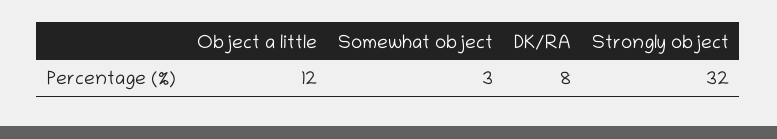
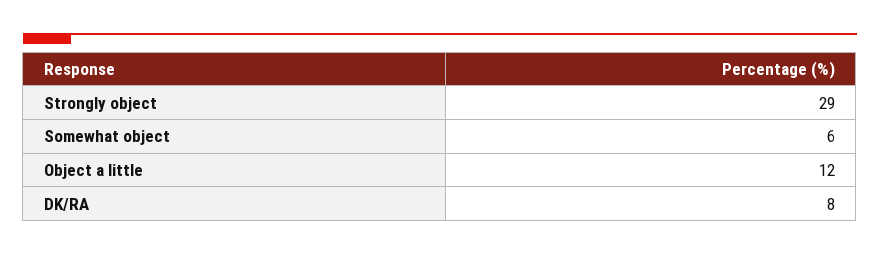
Somewhat object: 3 -> 6
Strongly object: 32 -> 29

